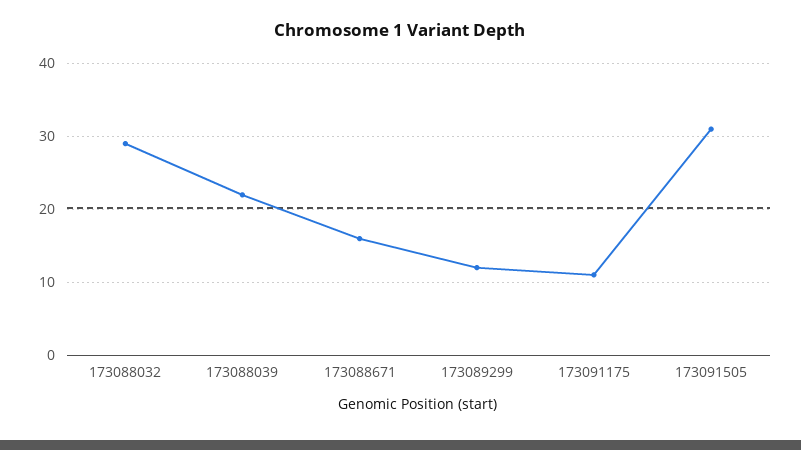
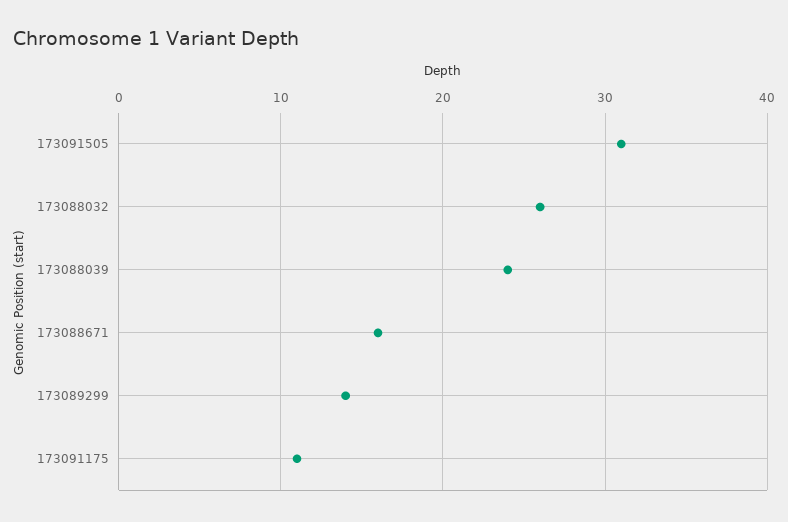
173088032: 29 -> 26
173088039: 22 -> 24
173089299: 12 -> 14

